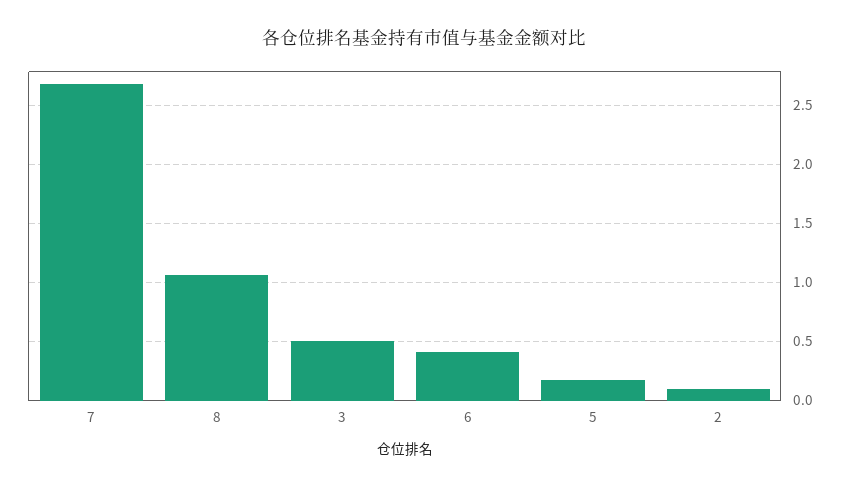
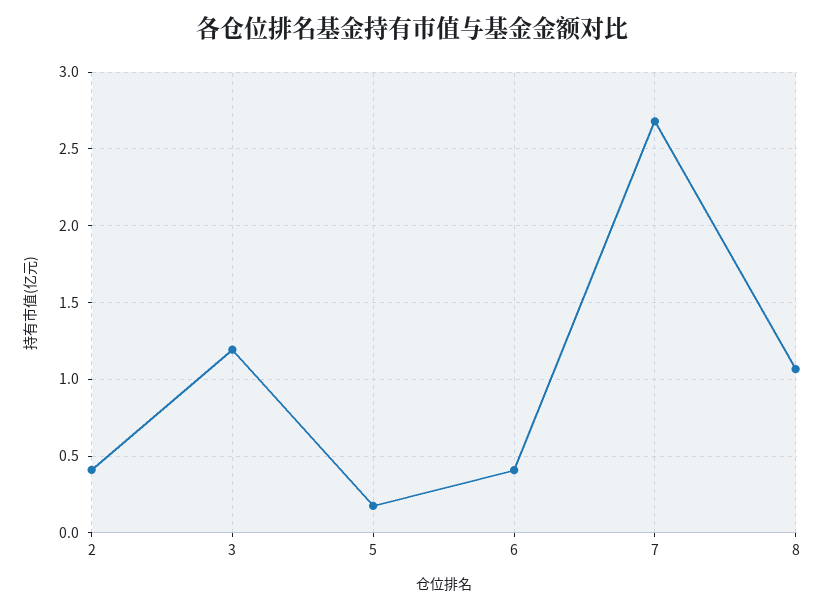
3: 0.5 -> 1.2
2: 0.1 -> 0.4

